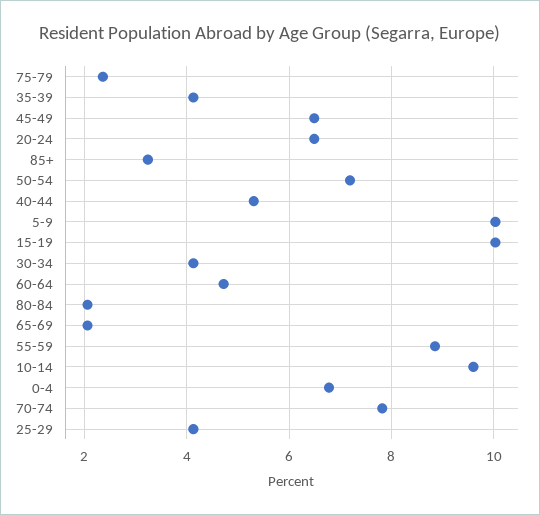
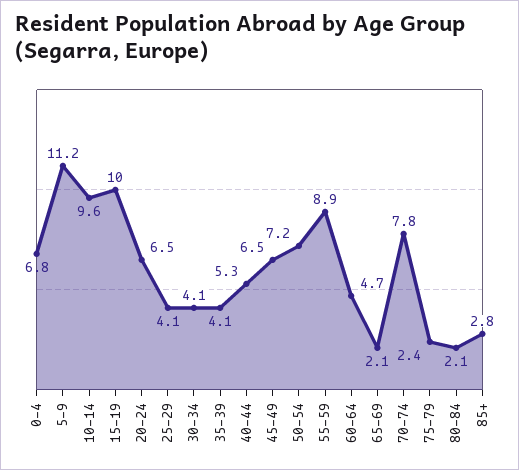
85+: 3.2 -> 2.8
5-9: 10 -> 11.2

